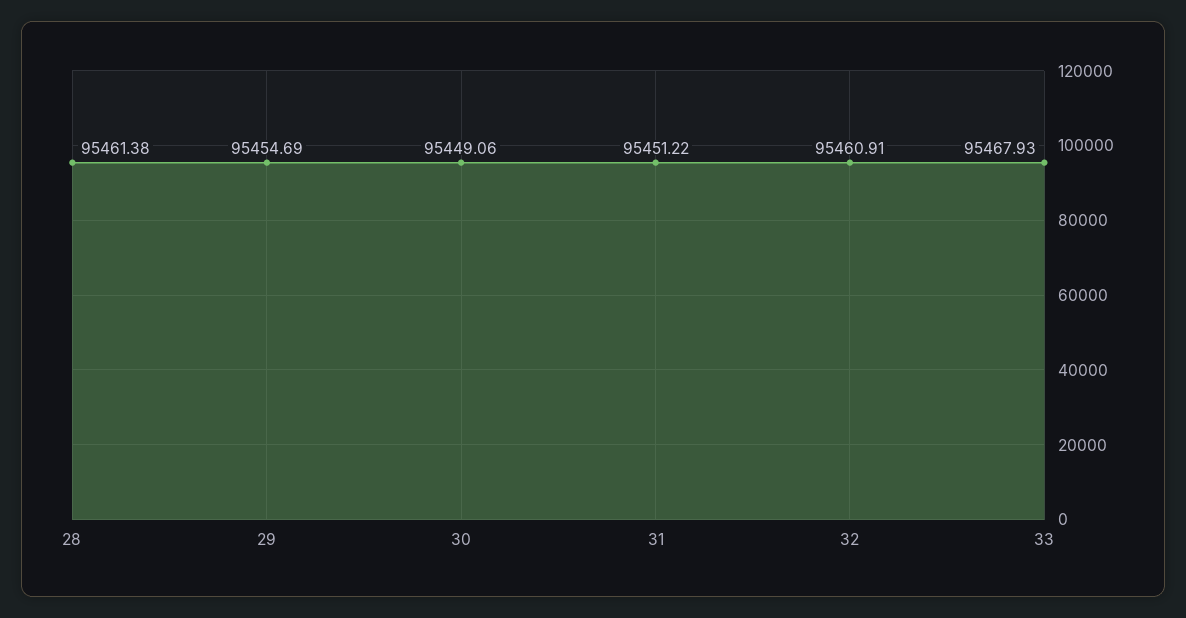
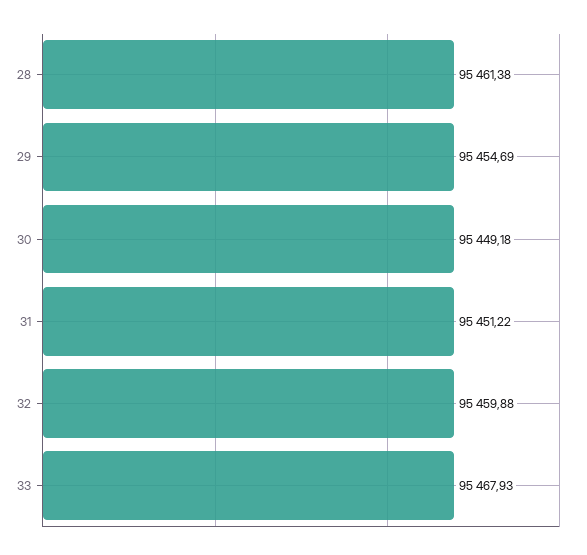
30: 95449.06 -> 95449.18
32: 95460.91 -> 95459.88

